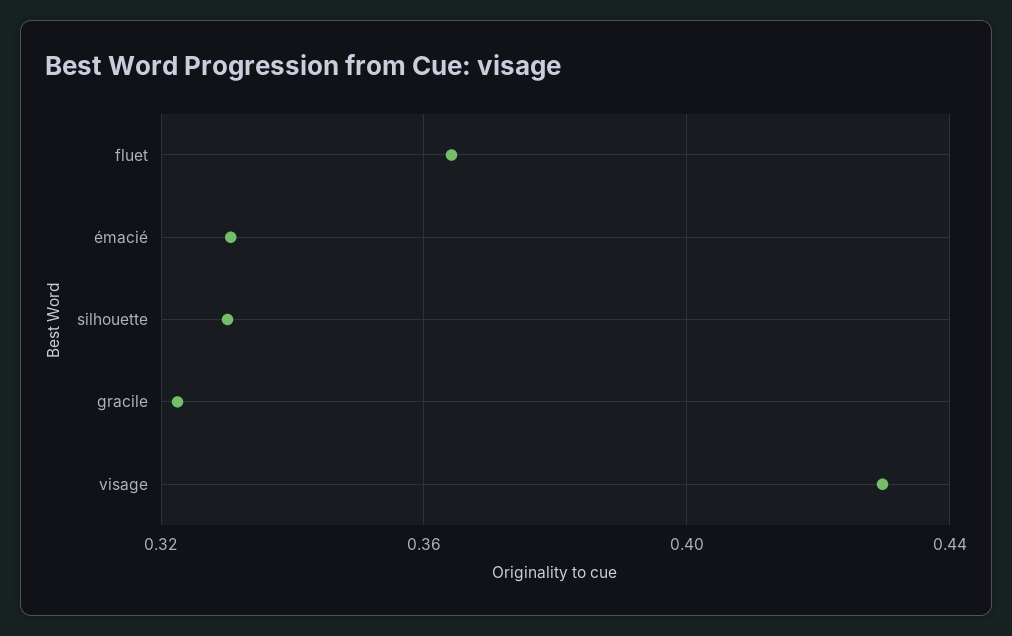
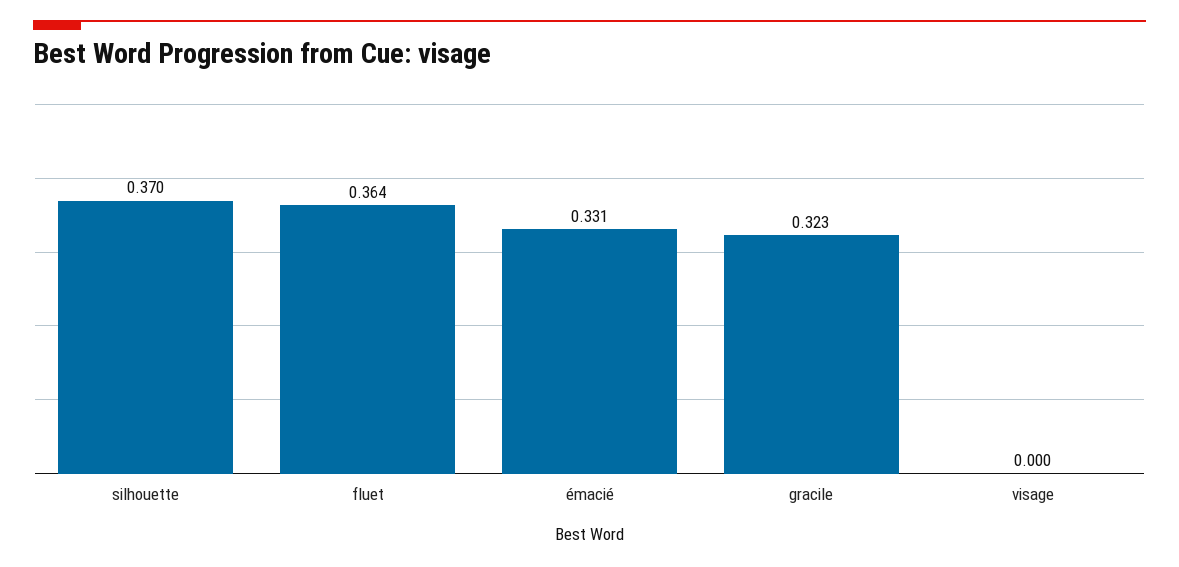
silhouette: 0.33 -> 0.37
visage: 0.43 -> 0

